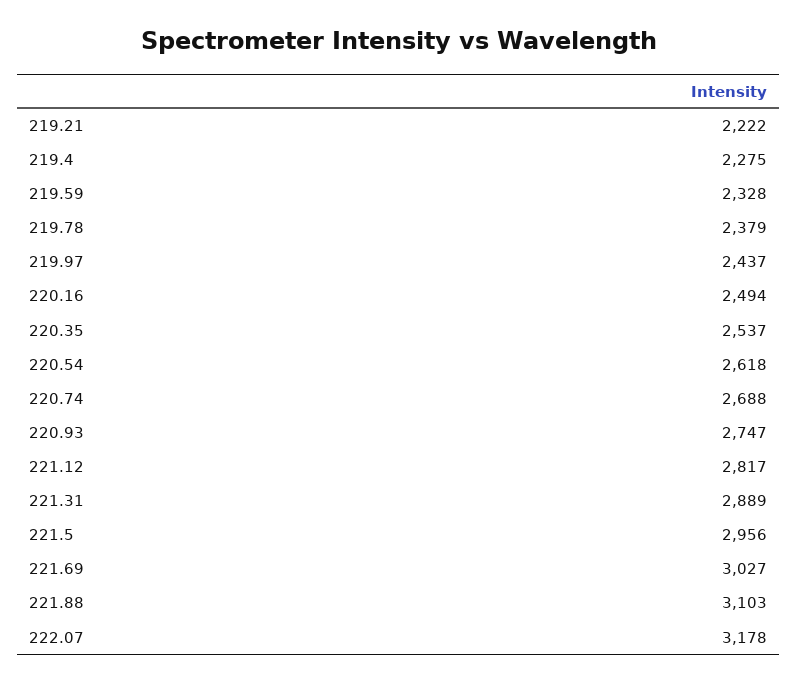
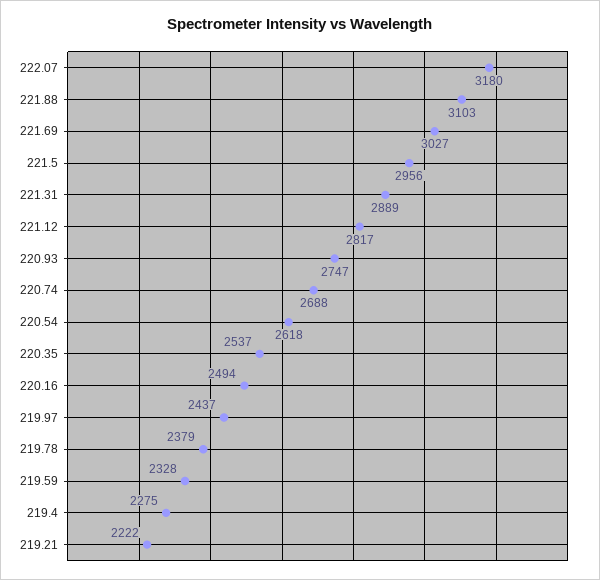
222.07: 3178 -> 3180

